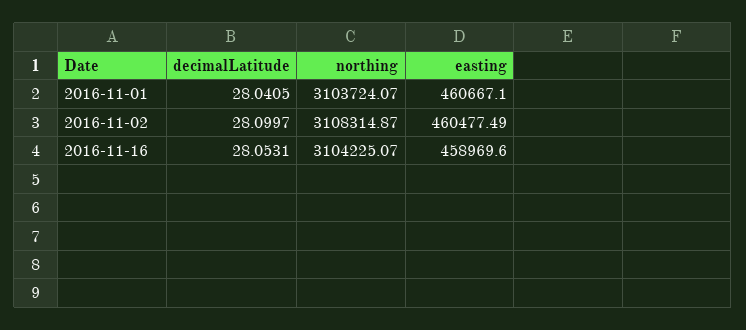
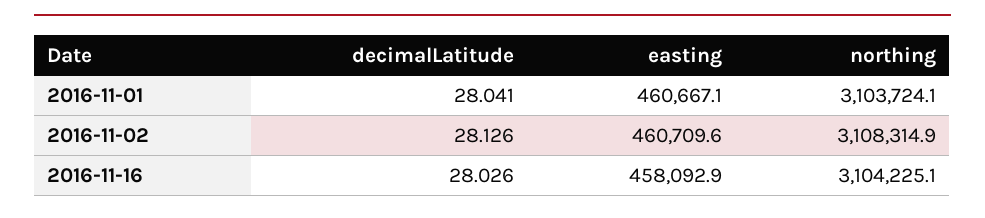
decimalLatitude, 2016-11-02: 28.0997 -> 28.126
easting, 2016-11-02: 460477.49 -> 460709.6
decimalLatitude, 2016-11-16: 28.0531 -> 28.026
easting, 2016-11-16: 458969.6 -> 458092.9

